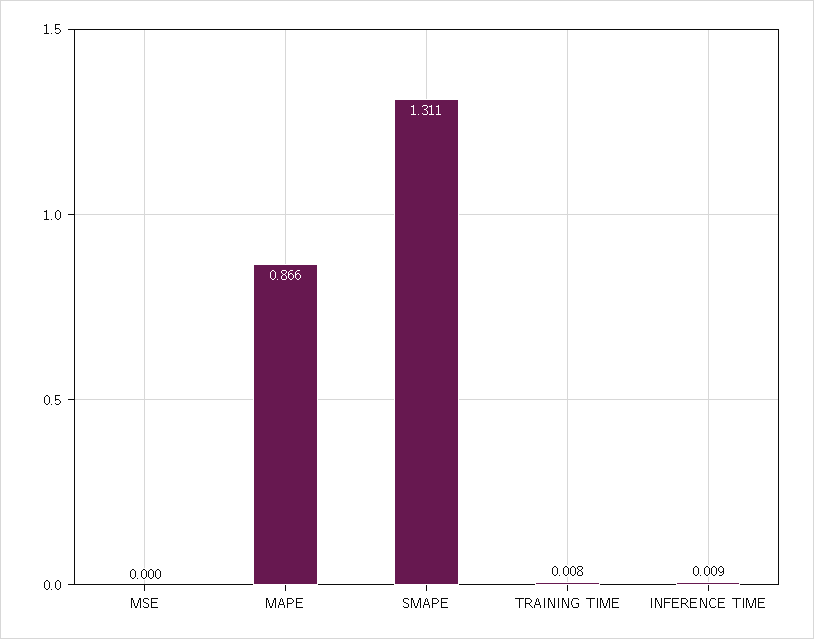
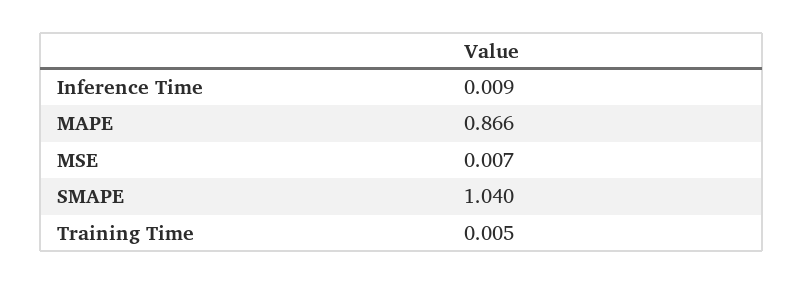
MSE: 0 -> 0.007
SMAPE: 1.311 -> 1.04
TRAINING TIME: 0.008 -> 0.005

